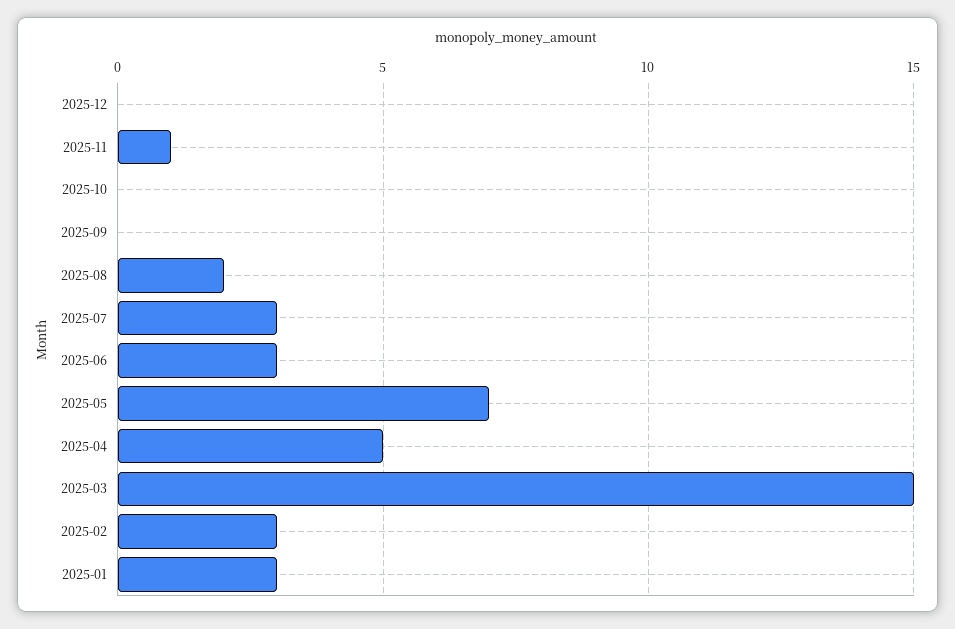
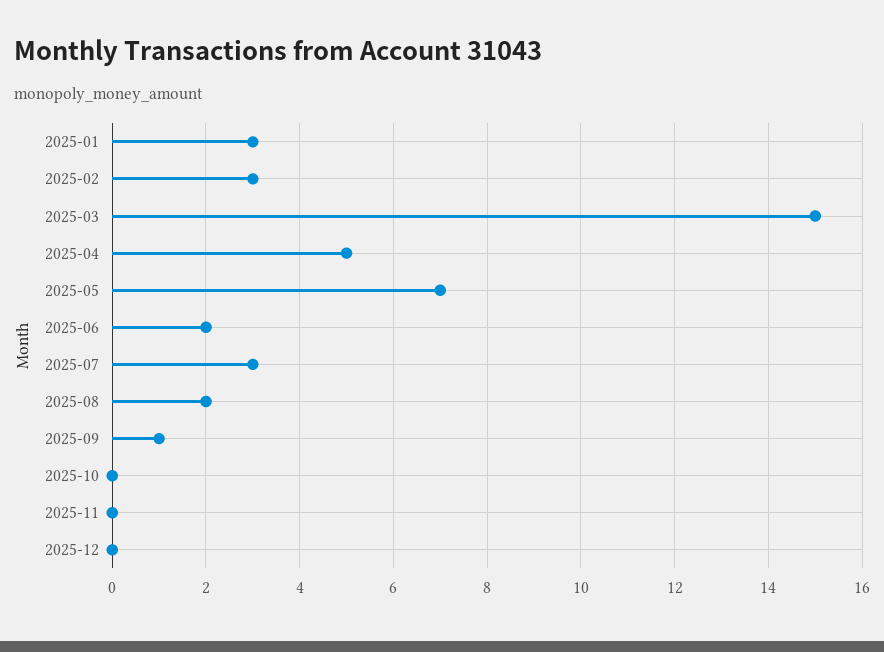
2025-11: 1 -> 0
2025-09: 0 -> 1
2025-06: 3 -> 2

